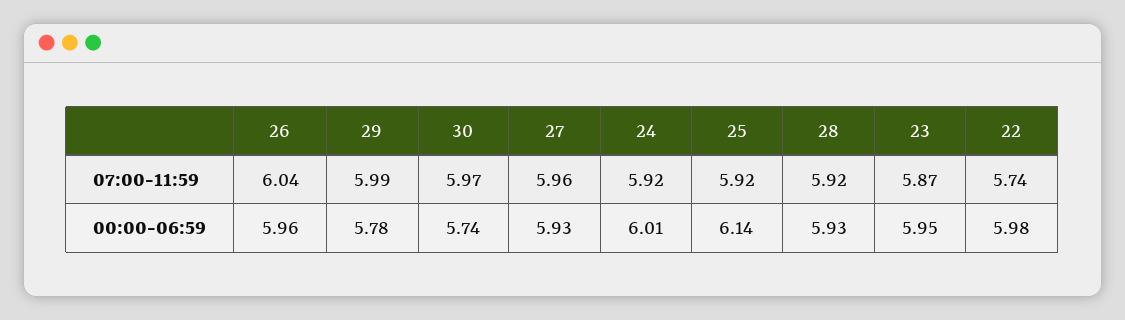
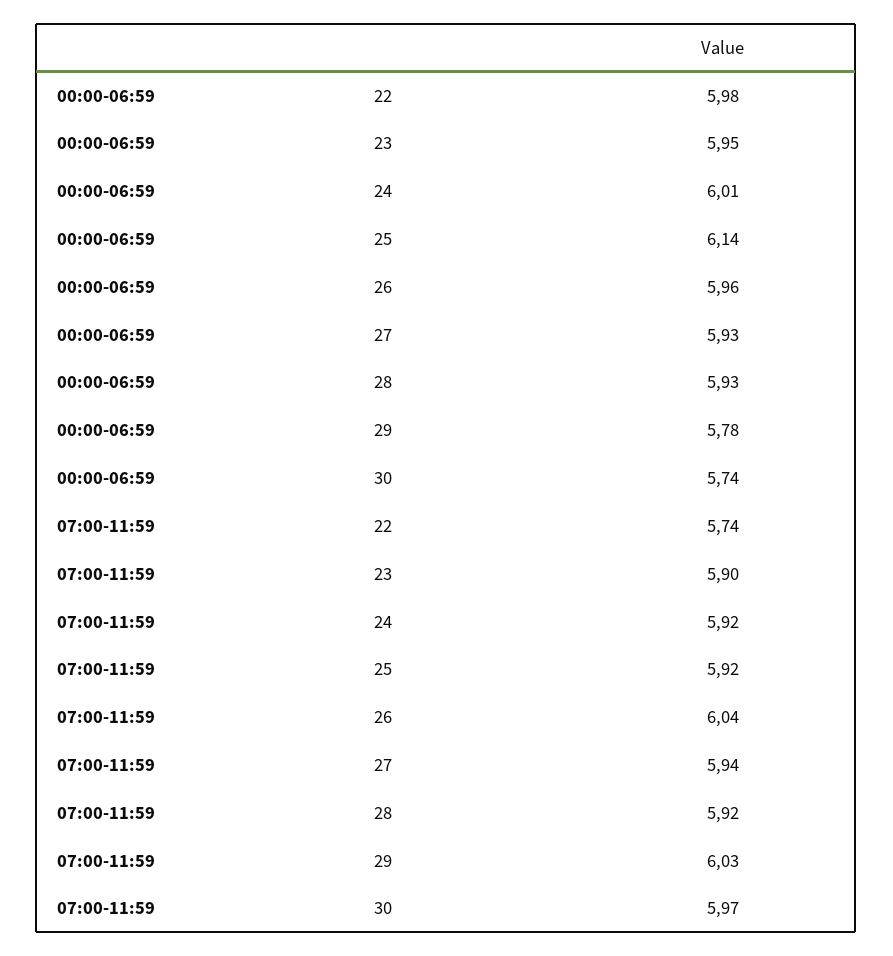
29, 07:00-11:59: 5.99 -> 6.03
27, 07:00-11:59: 5.96 -> 5.94
23, 07:00-11:59: 5.87 -> 5.9

